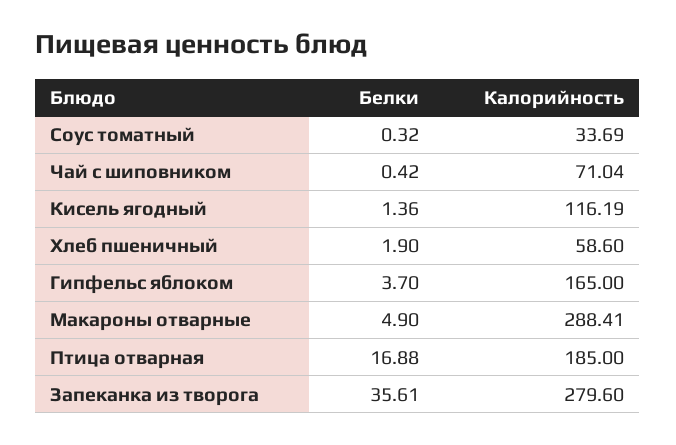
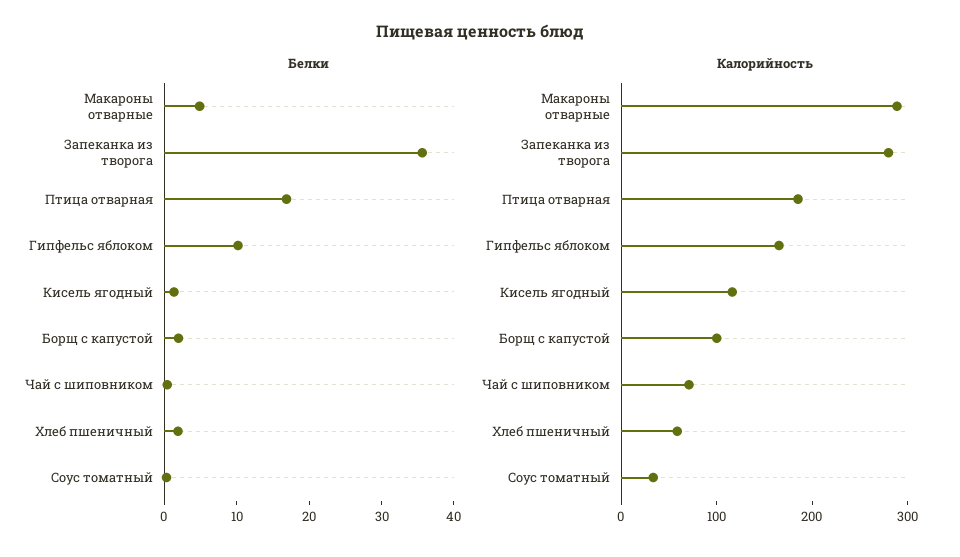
Белки, Гипфельс яблоком: 3.7 -> 10
Белки, Борщ с капустой: none -> 2
Калорийность, Борщ с капустой: none -> 100

